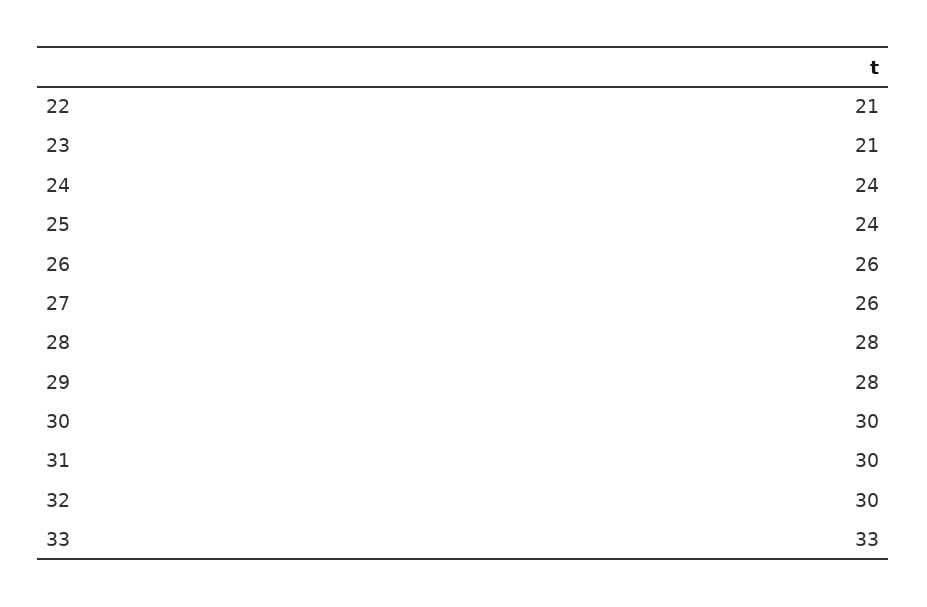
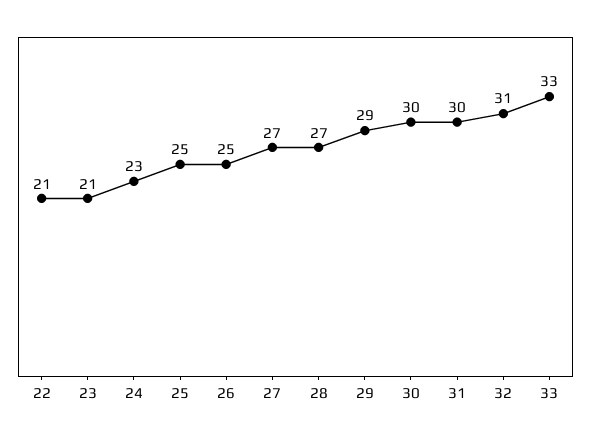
24: 24 -> 23
25: 24 -> 25
26: 26 -> 25
27: 26 -> 27
28: 28 -> 27
29: 28 -> 29
32: 30 -> 31

